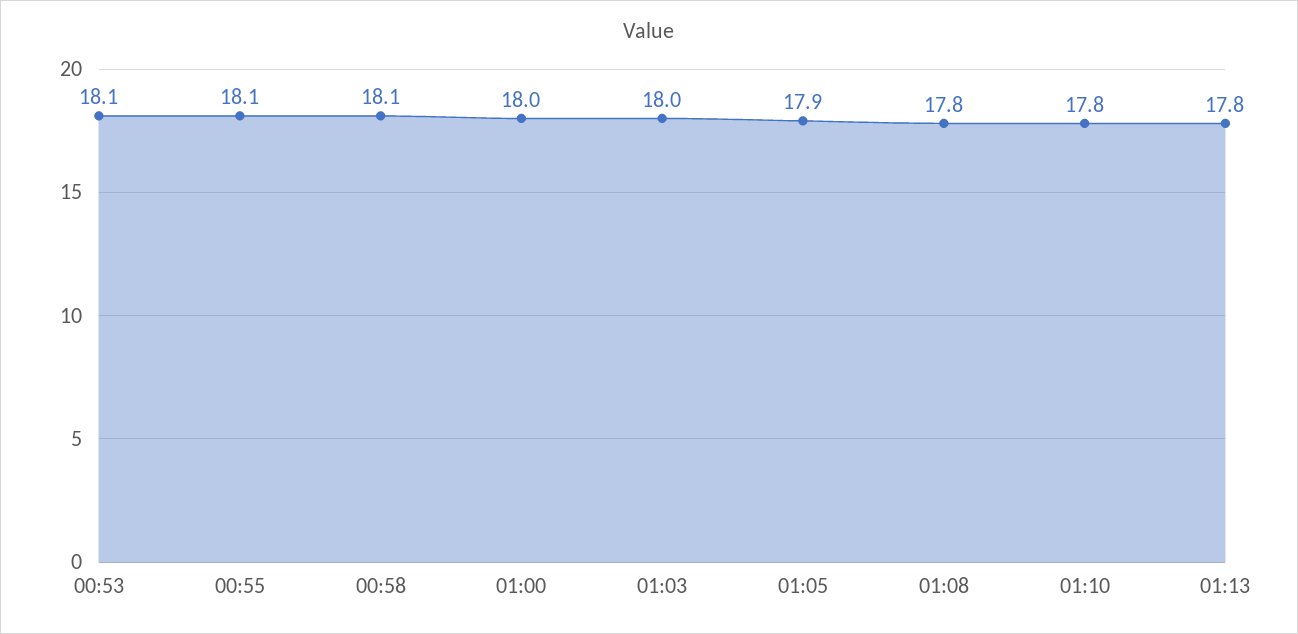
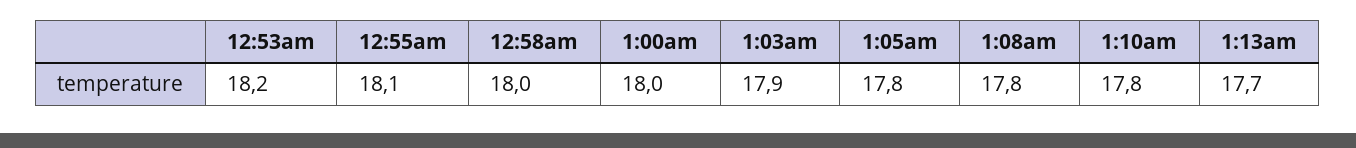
00:53: 18.1 -> 18.2
00:58: 18.1 -> 18
01:03: 18 -> 17.9
01:05: 17.9 -> 17.8
01:13: 17.8 -> 17.7

